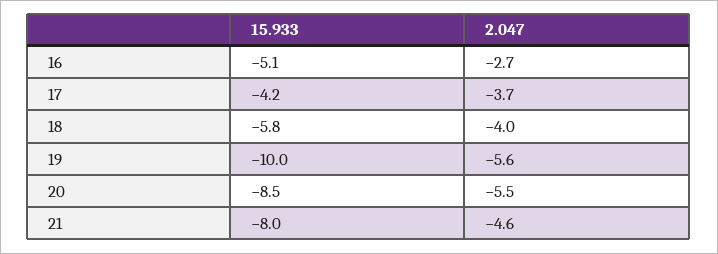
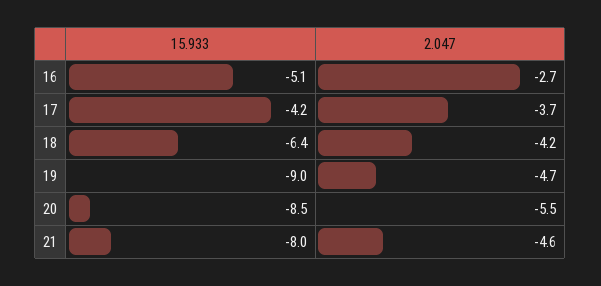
15.933, 18: -5.8 -> -6.4
2.047, 18: -4 -> -4.2
15.933, 19: -10 -> -9
2.047, 19: -5.6 -> -4.7

